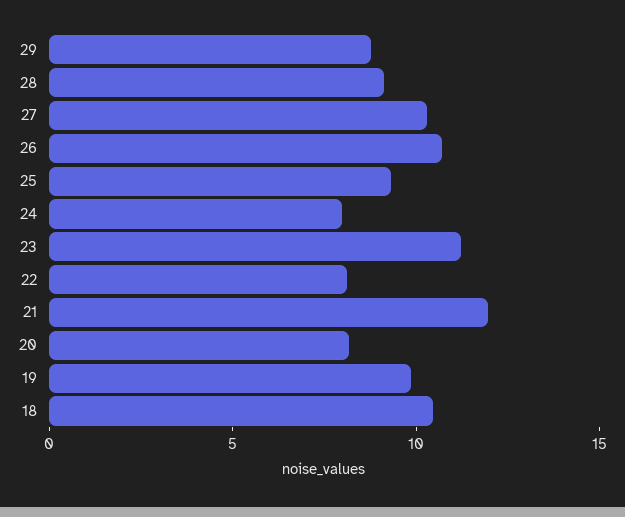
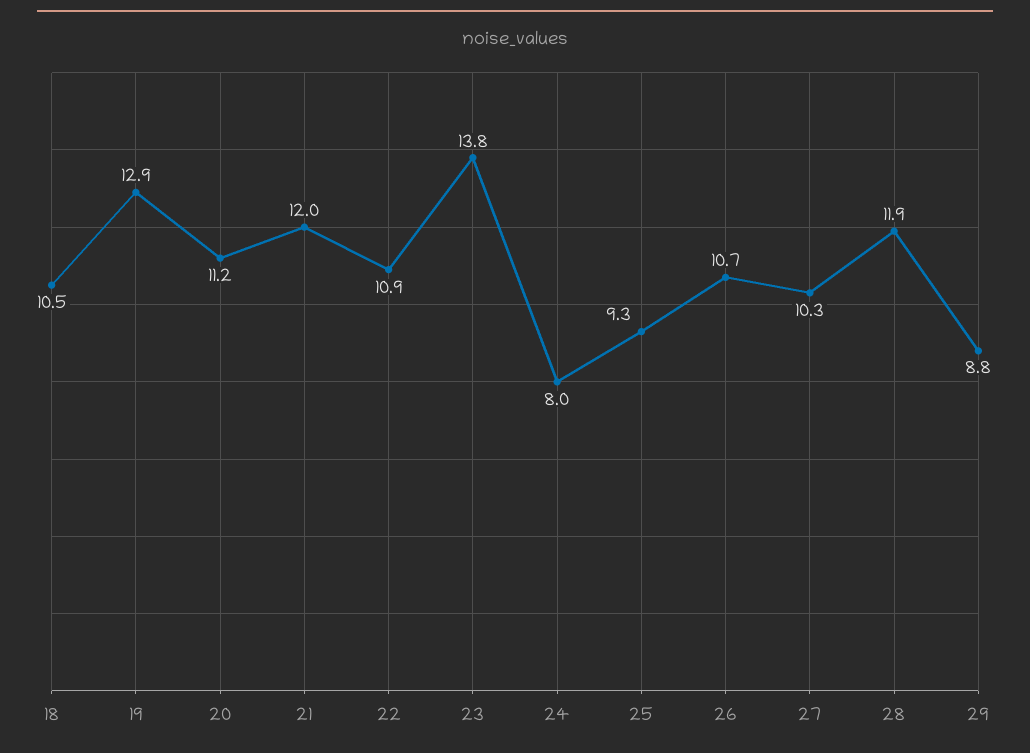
28: 9 -> 11.9
23: 11 -> 13.8
22: 8 -> 10.9
20: 8 -> 11.2
19: 10 -> 12.9

